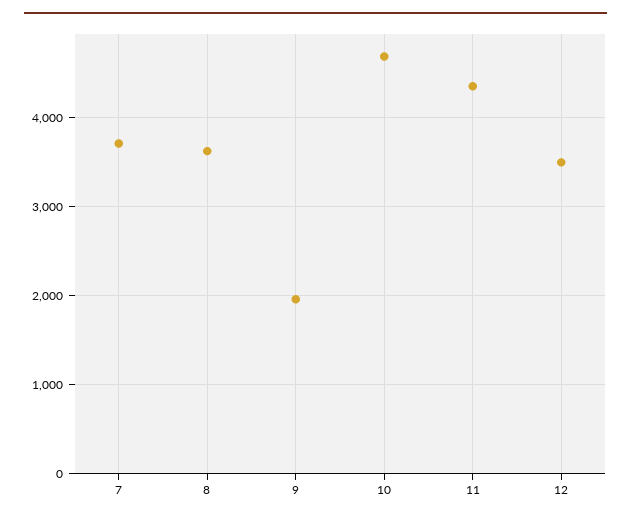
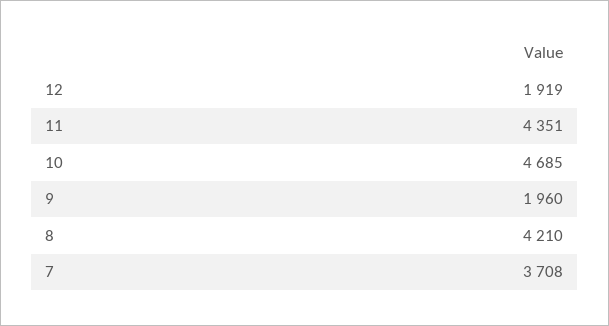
8: 3600 -> 4210
12: 3500 -> 1919

